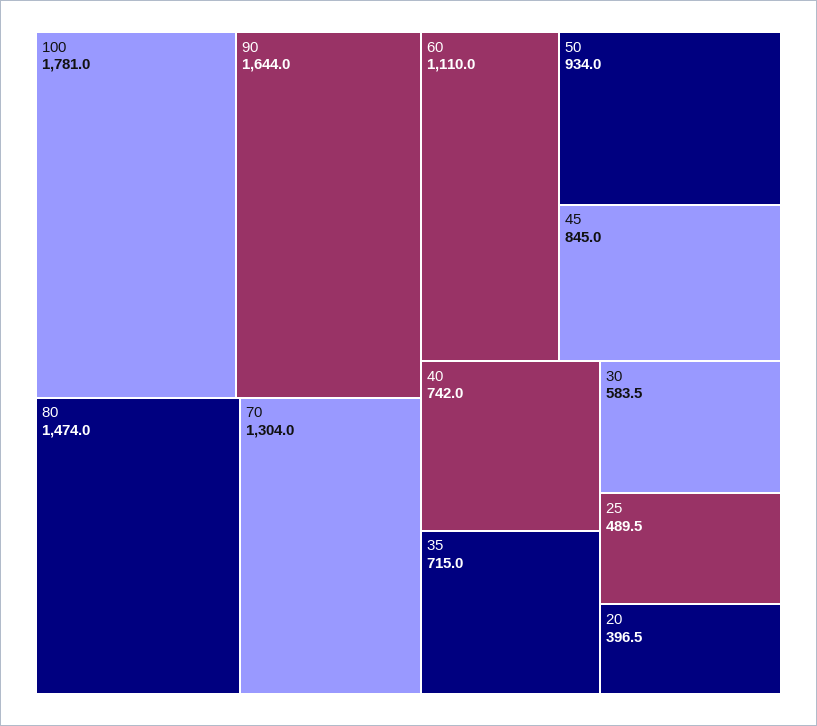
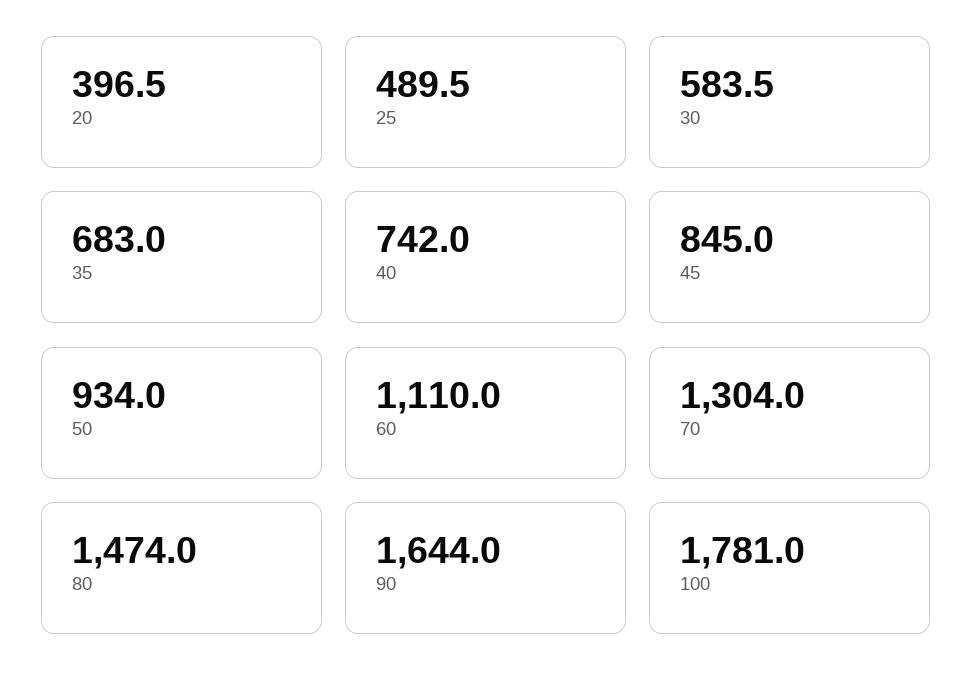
35: 715 -> 683

